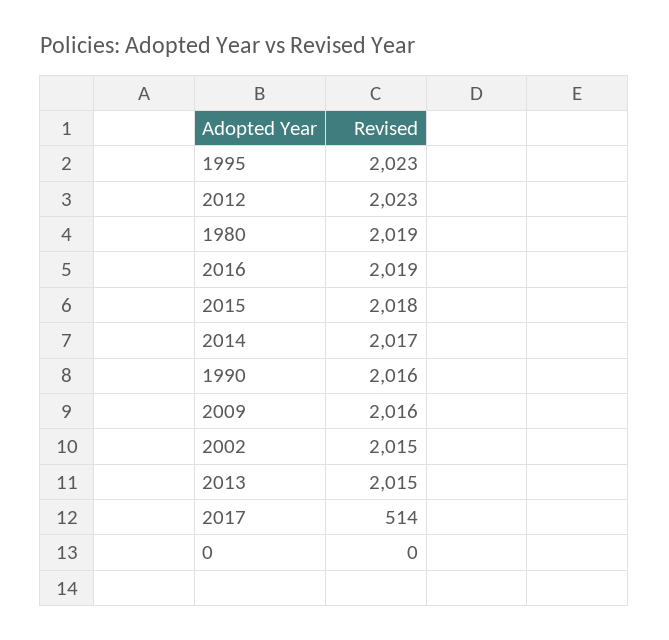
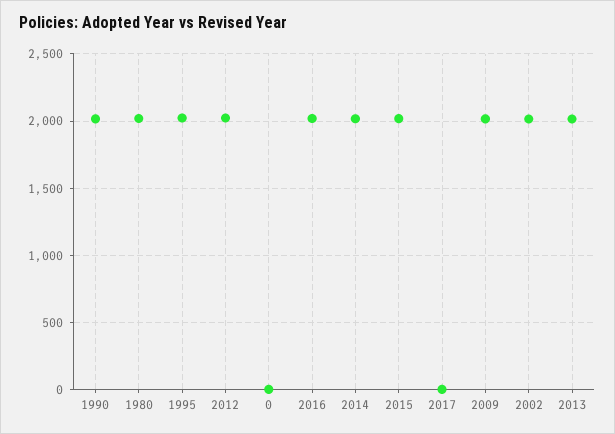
2017: 514 -> 0

